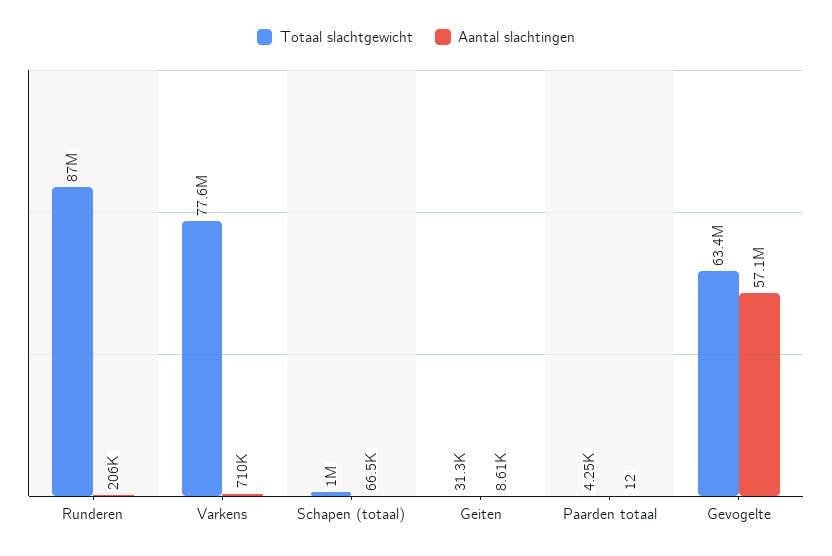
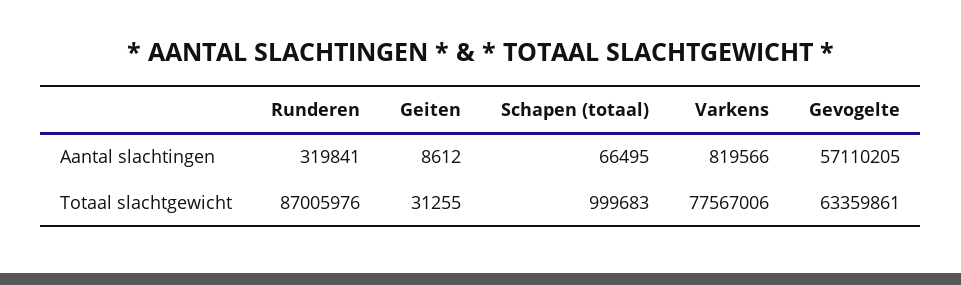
Aantal slachtingen, Runderen: 206000 -> 319841
Aantal slachtingen, Varkens: 710000 -> 819566
Totaal slachtgewicht, Paarden totaal: 4250 -> none
Aantal slachtingen, Paarden totaal: 12 -> none

